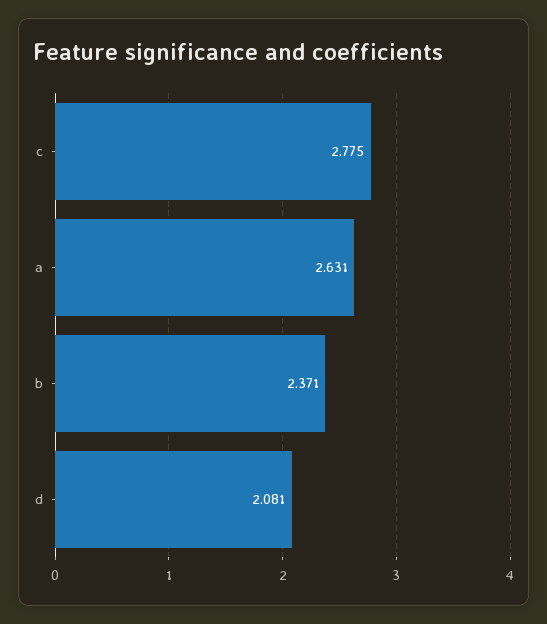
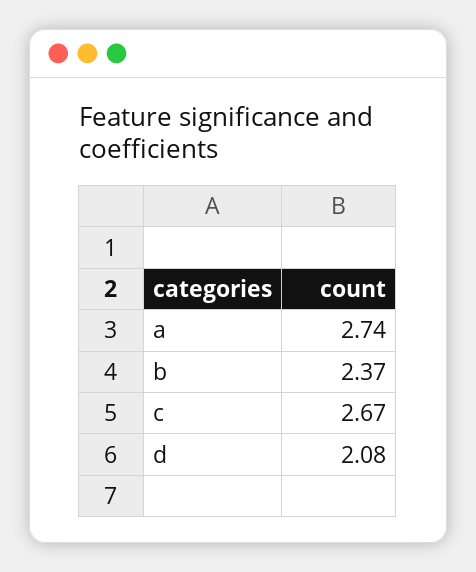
c: 2.775 -> 2.67
a: 2.631 -> 2.74

